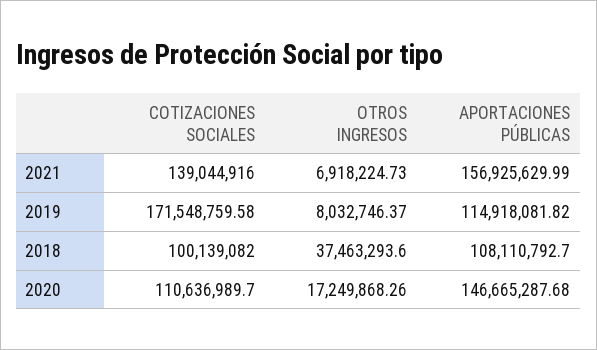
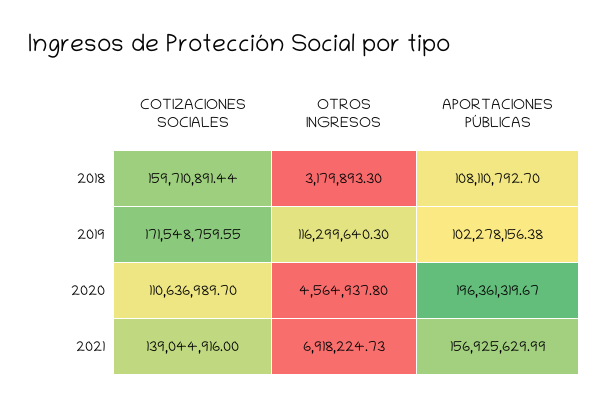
COTIZACIONES SOCIALES, 2019: 171548759.58 -> 171548759.55
OTROS INGRESOS, 2019: 8032746.37 -> 116299640.3
APORTACIONES PÚBLICAS, 2019: 114918081.82 -> 102278156.38
COTIZACIONES SOCIALES, 2018: 100139082 -> 159710891.44
OTROS INGRESOS, 2018: 37463293.6 -> 3179893.3
OTROS INGRESOS, 2020: 17249868.26 -> 4564937.8
APORTACIONES PÚBLICAS, 2020: 146665287.68 -> 196361319.67

